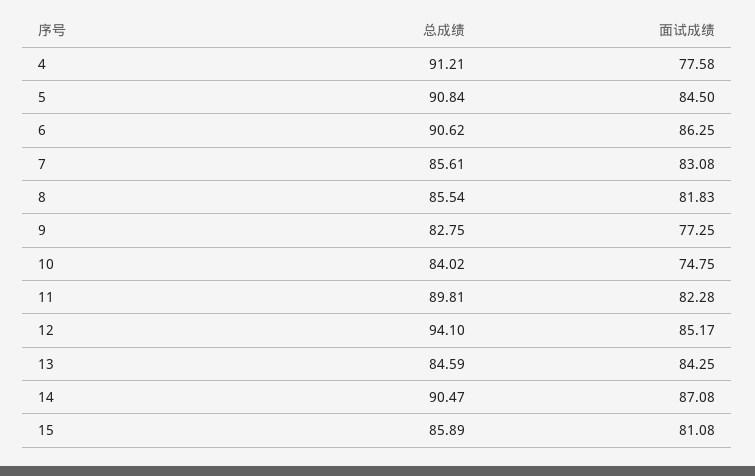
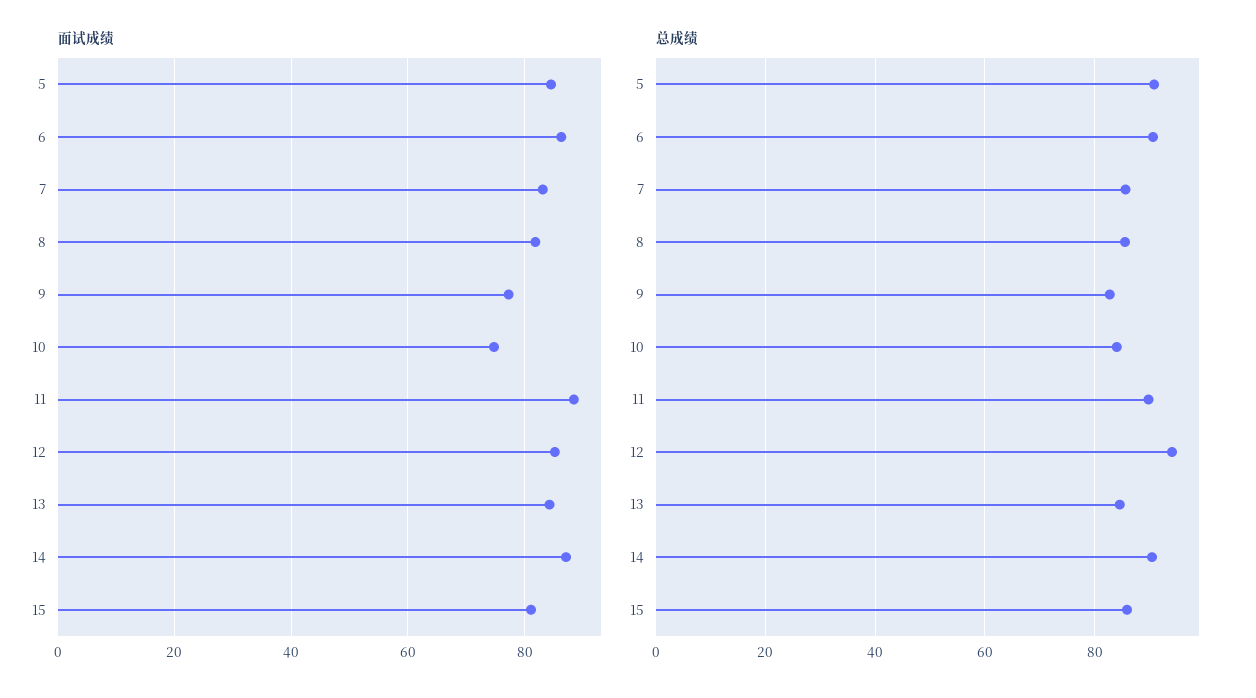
总成绩, 4: 91.21 -> none
面试成绩, 4: 77.58 -> none
面试成绩, 11: 82.28 -> 88

